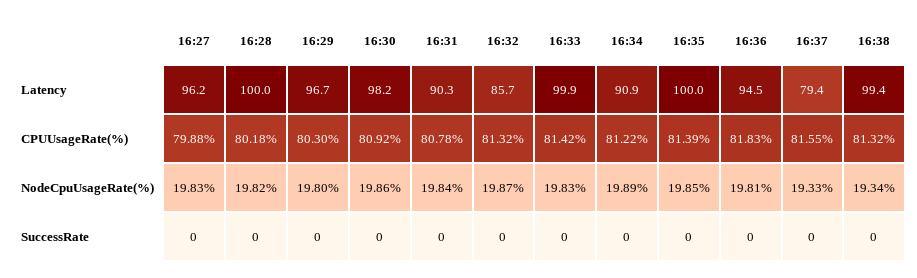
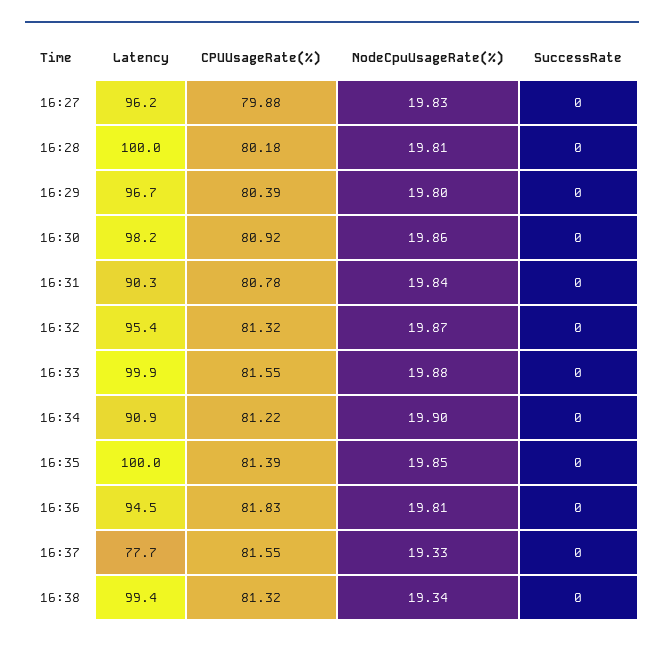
16:32, Latency: 85.7 -> 95.4
16:37, Latency: 79.4 -> 77.7
16:29, CPUUsageRate(%): 80.3 -> 80.39
16:33, CPUUsageRate(%): 81.42 -> 81.55
16:28, NodeCpuUsageRate(%): 19.82 -> 19.81
16:33, NodeCpuUsageRate(%): 19.83 -> 19.88
16:34, NodeCpuUsageRate(%): 19.89 -> 19.9

